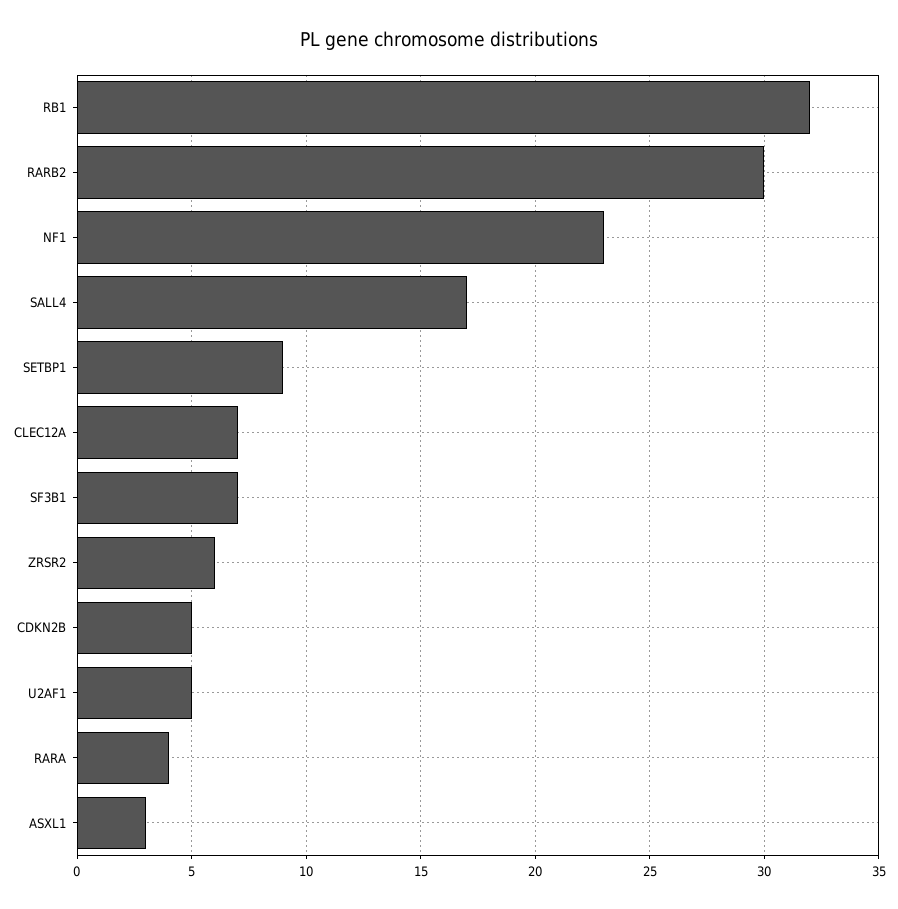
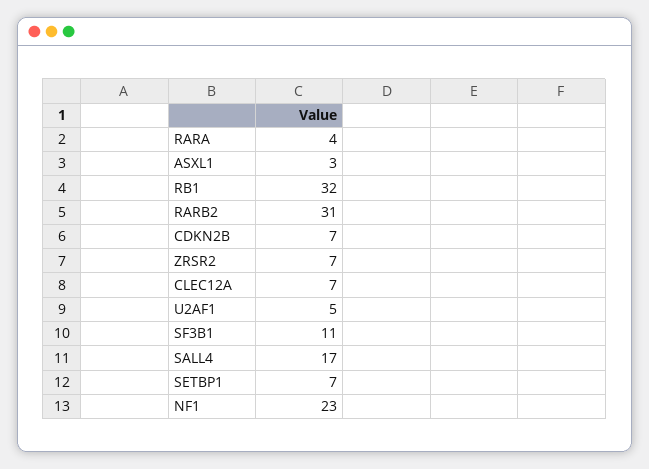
RARB2: 30 -> 31
SETBP1: 9 -> 7
SF3B1: 7 -> 11
ZRSR2: 6 -> 7
CDKN2B: 5 -> 7

